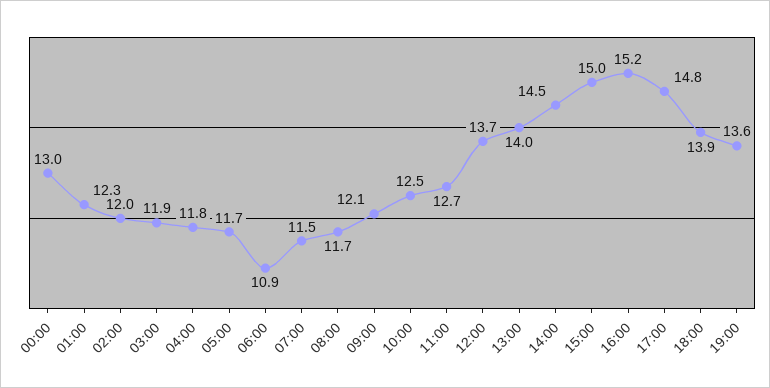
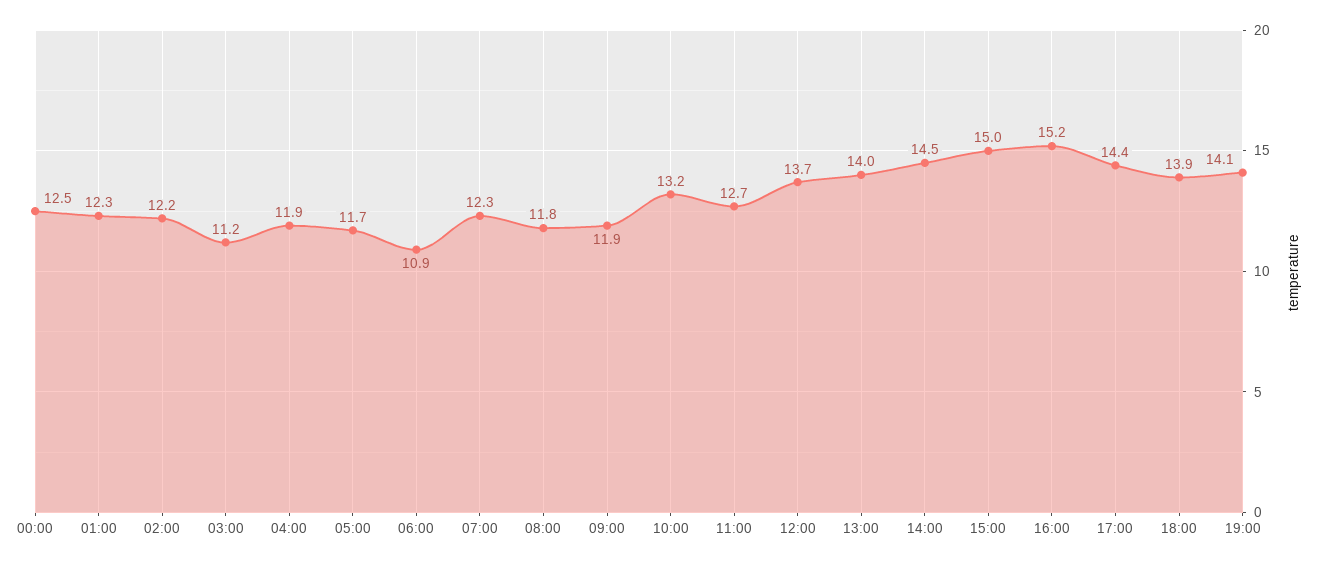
00:00: 13 -> 12.5
02:00: 12 -> 12.2
03:00: 11.9 -> 11.2
04:00: 11.8 -> 11.9
07:00: 11.5 -> 12.3
08:00: 11.7 -> 11.8
09:00: 12.1 -> 11.9
10:00: 12.5 -> 13.2
17:00: 14.8 -> 14.4
19:00: 13.6 -> 14.1

